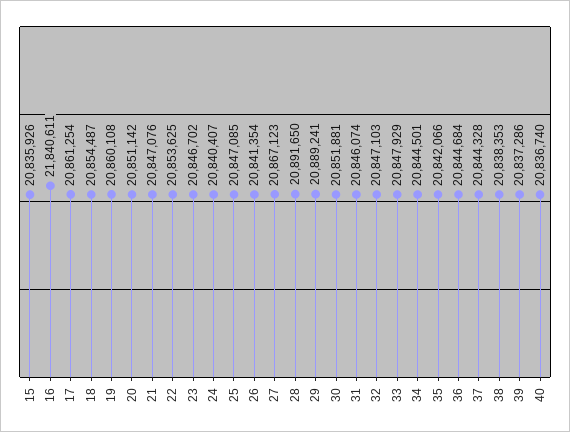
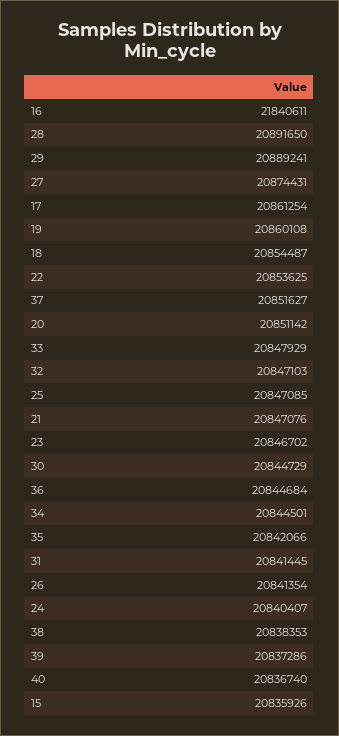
27: 20867123 -> 20874431
30: 20851881 -> 20844729
31: 20846074 -> 20841445
37: 20844328 -> 20851627

